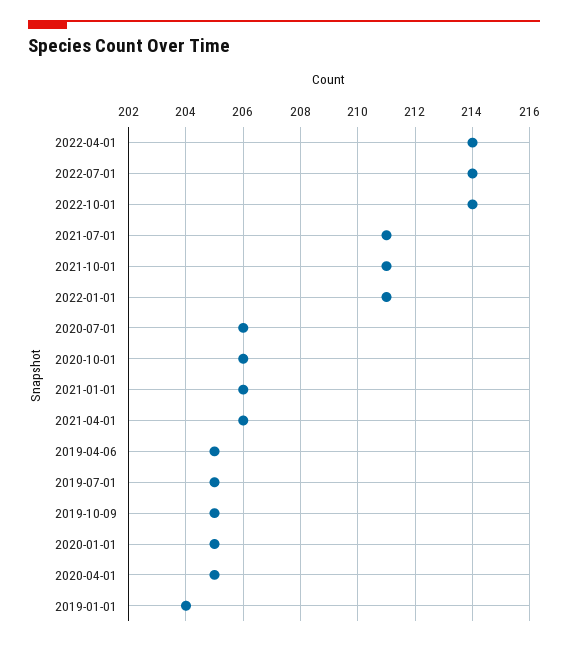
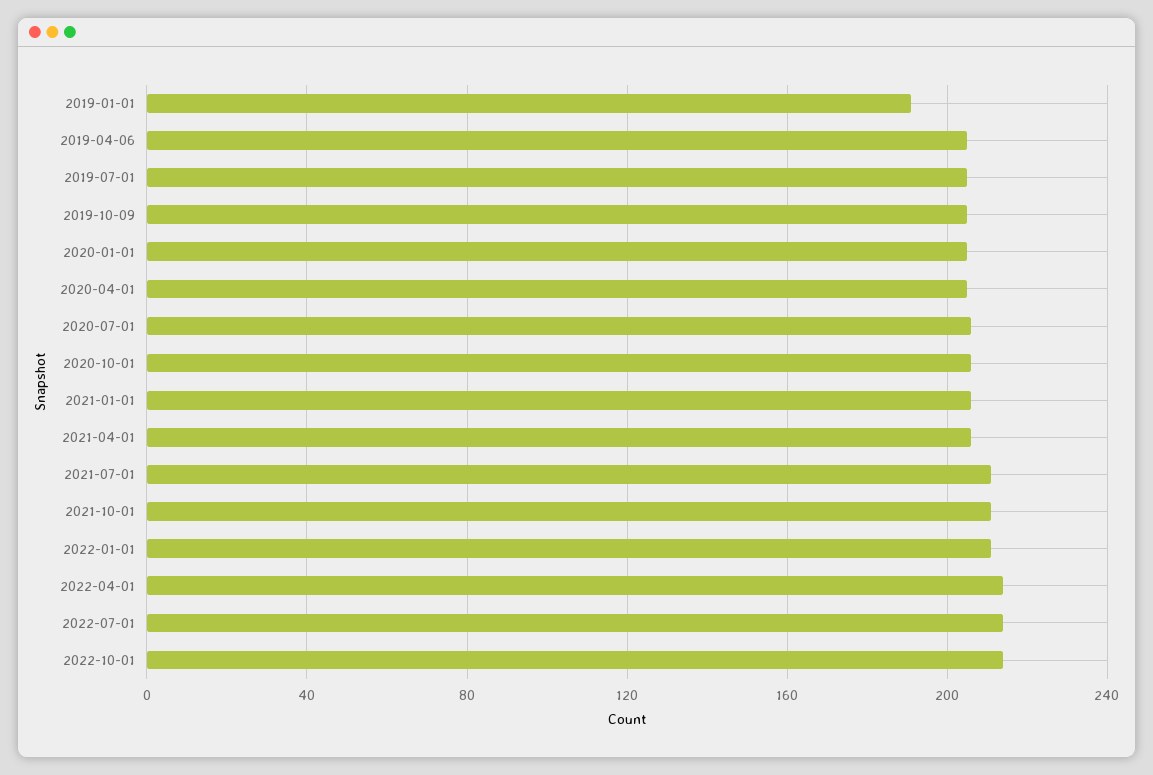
2019-01-01: 204 -> 190

